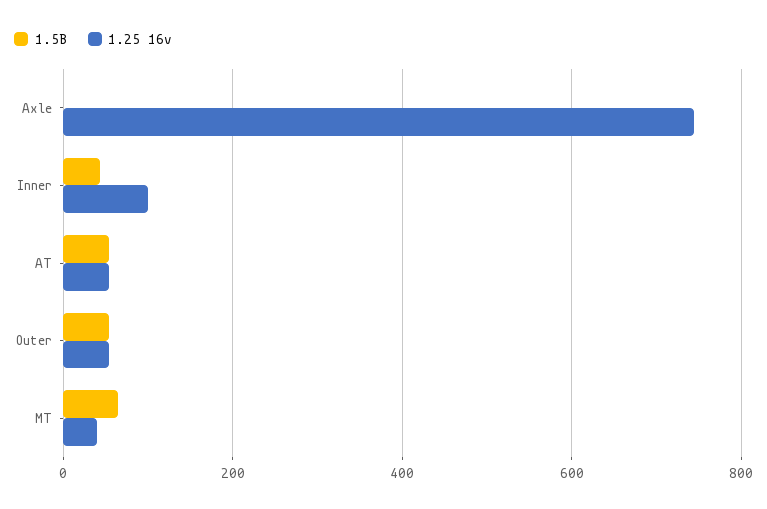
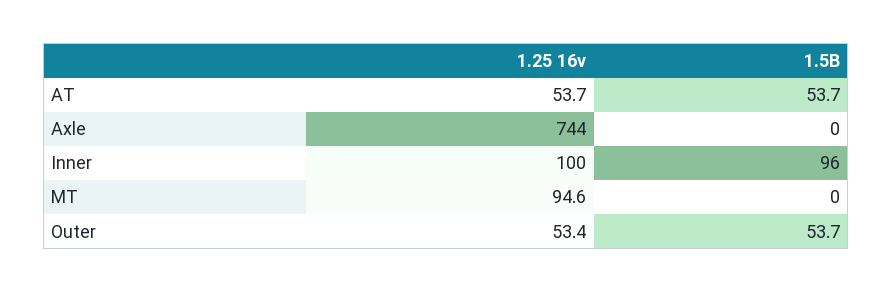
1.5B, Inner: 40 -> 96
1.5B, MT: 60 -> 0
1.25 16v, MT: 40 -> 94.6

